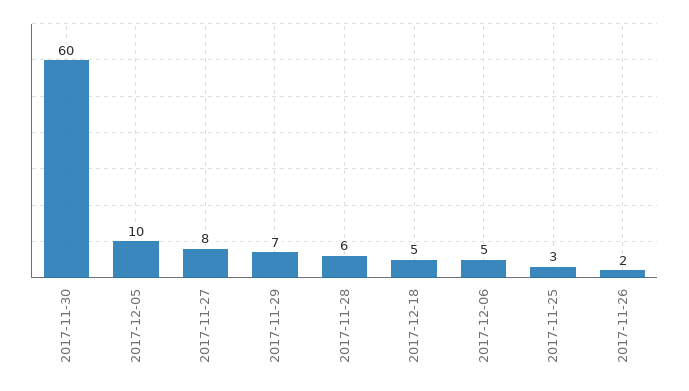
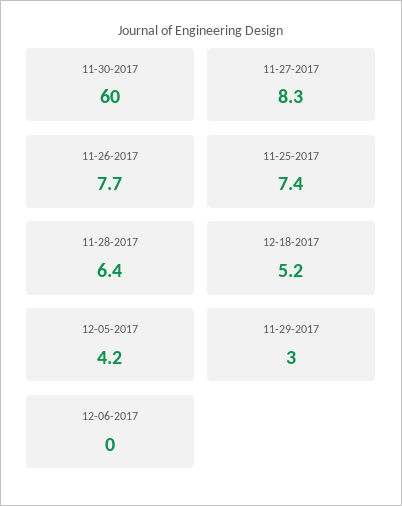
2017-12-05: 10 -> 4.2
2017-11-29: 7 -> 3
2017-12-06: 5 -> 0
2017-11-25: 3 -> 7.4
2017-11-26: 2 -> 7.7

